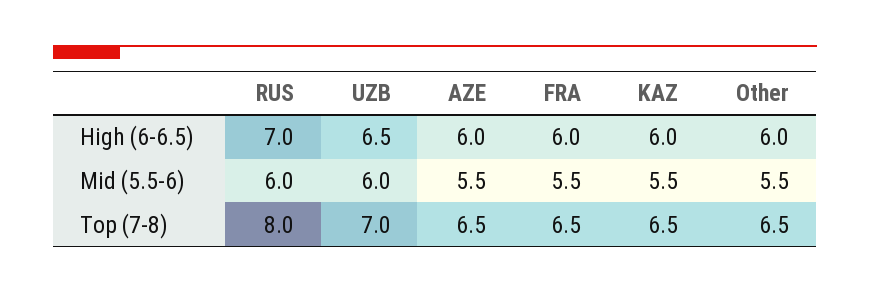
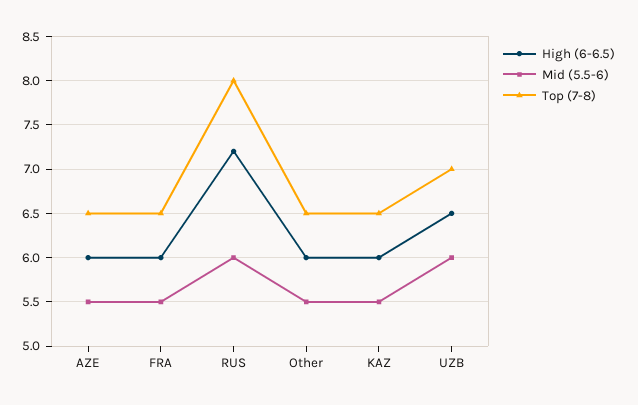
High (6-6.5), RUS: 7 -> 7.2

